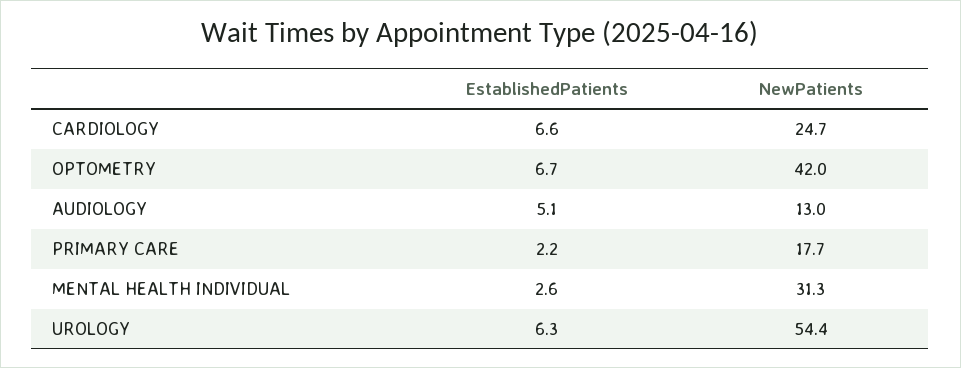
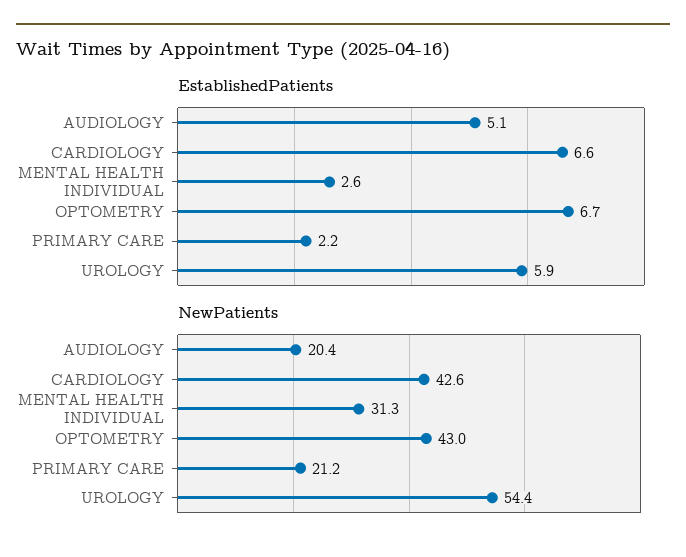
NewPatients, CARDIOLOGY: 24.7 -> 42.6
NewPatients, OPTOMETRY: 42 -> 43
NewPatients, AUDIOLOGY: 13 -> 20.4
NewPatients, PRIMARY CARE: 17.7 -> 21.2
EstablishedPatients, UROLOGY: 6.3 -> 5.9

